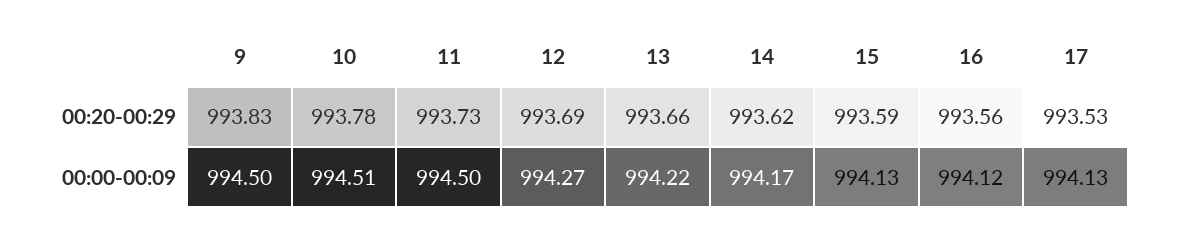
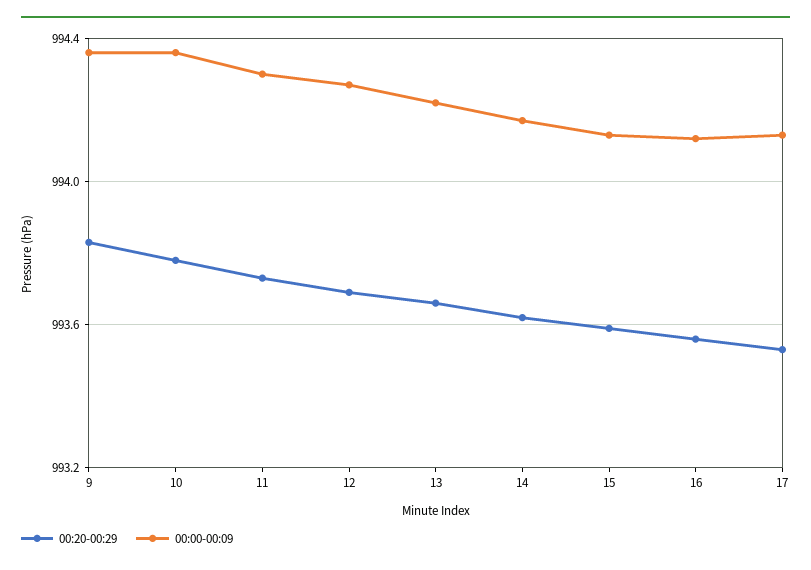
00:00-00:09, 9: 994.5 -> 994.35
00:00-00:09, 10: 994.51 -> 994.35
00:00-00:09, 11: 994.5 -> 994.3

